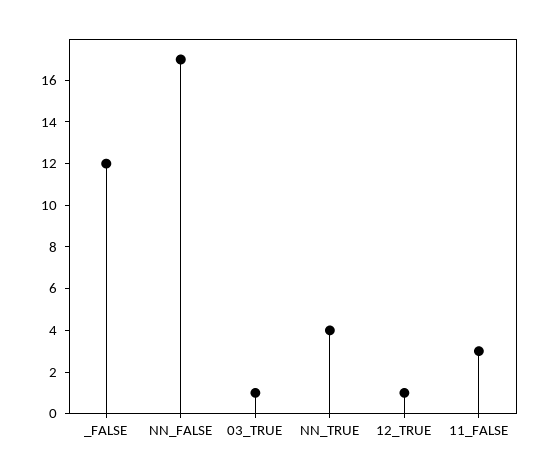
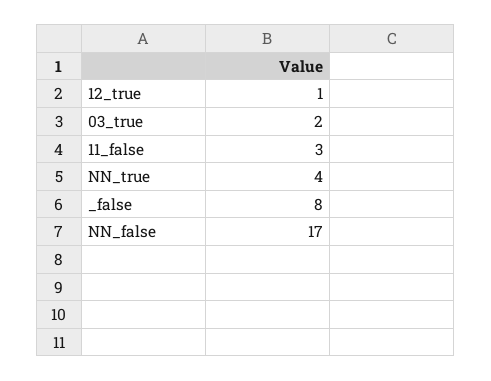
_FALSE: 12 -> 8
03_TRUE: 1 -> 2

